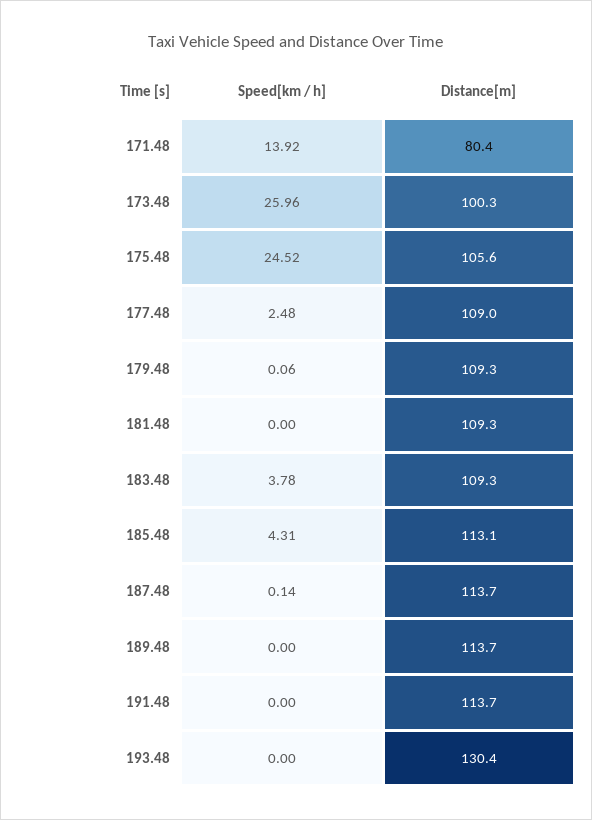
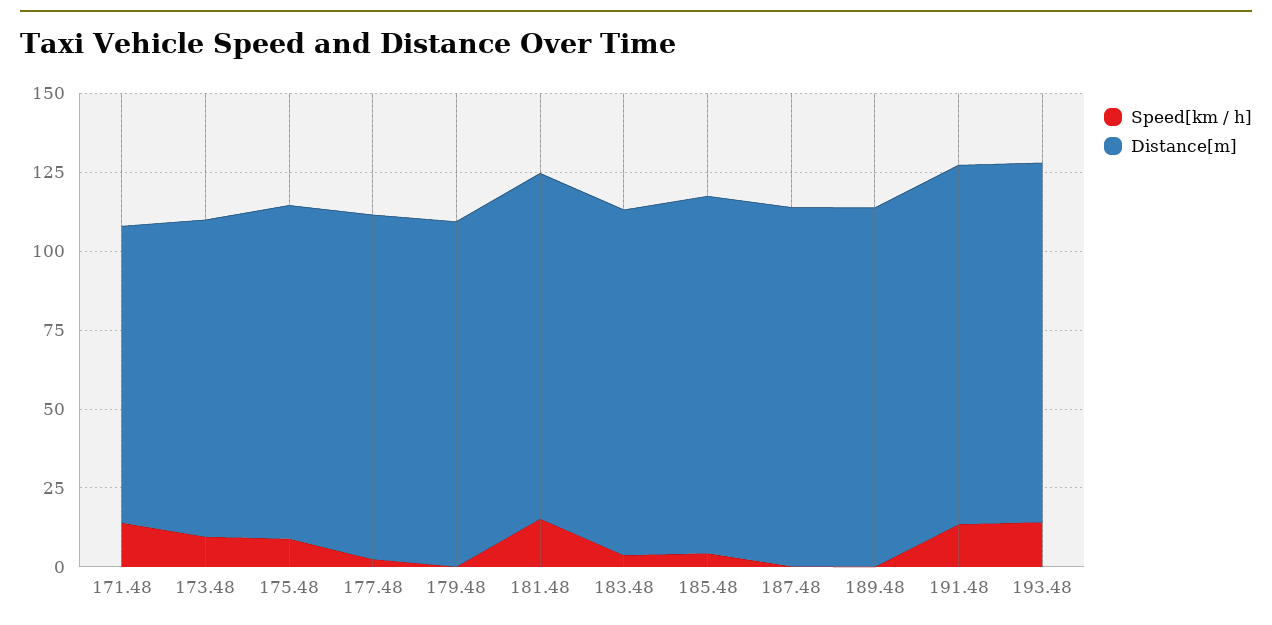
Distance[m], 171.48: 80.4 -> 95
Speed[km / h], 173.48: 25.96 -> 10
Speed[km / h], 175.48: 24.52 -> 10
Speed[km / h], 181.48: 0 -> 15
Speed[km / h], 191.48: 0 -> 15
Speed[km / h], 193.48: 0 -> 15
Distance[m], 193.48: 130.4 -> 115

